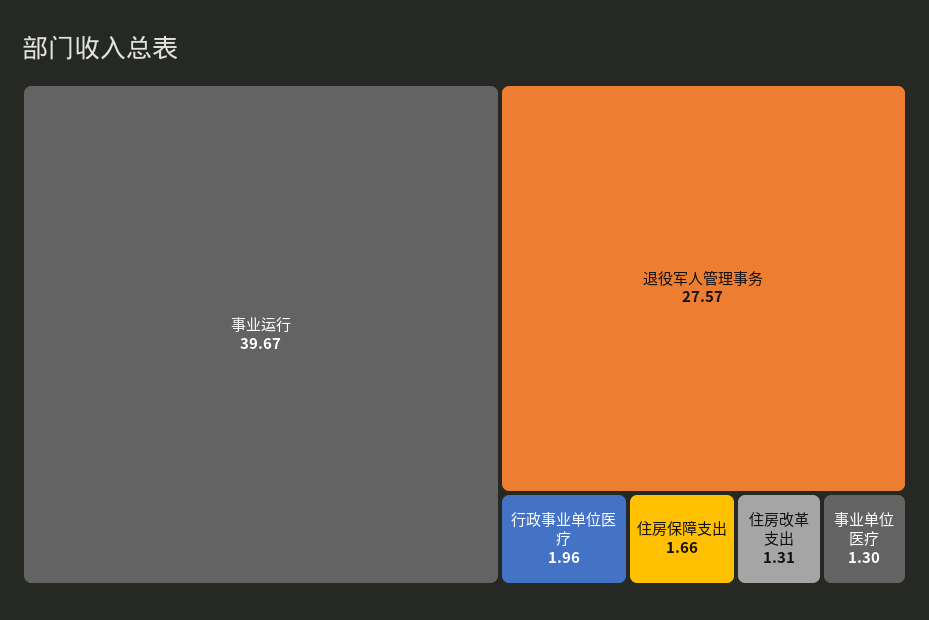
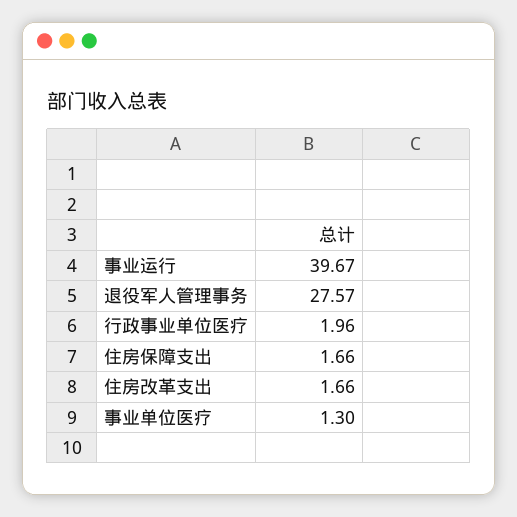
住房改革支出: 1.31 -> 1.66

